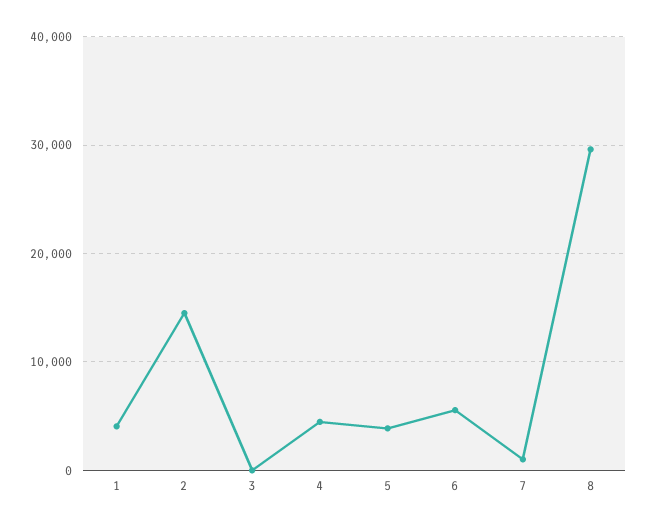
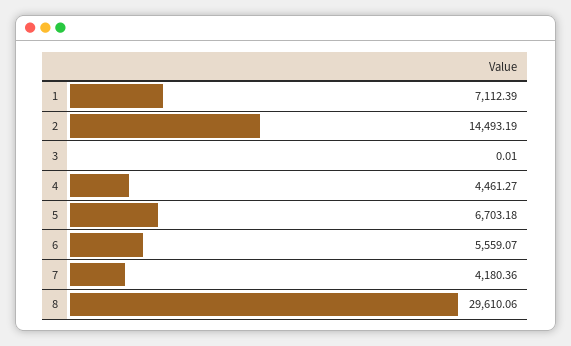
1: 4000 -> 7112.39
5: 4000 -> 6703.18
7: 1000 -> 4180.36

